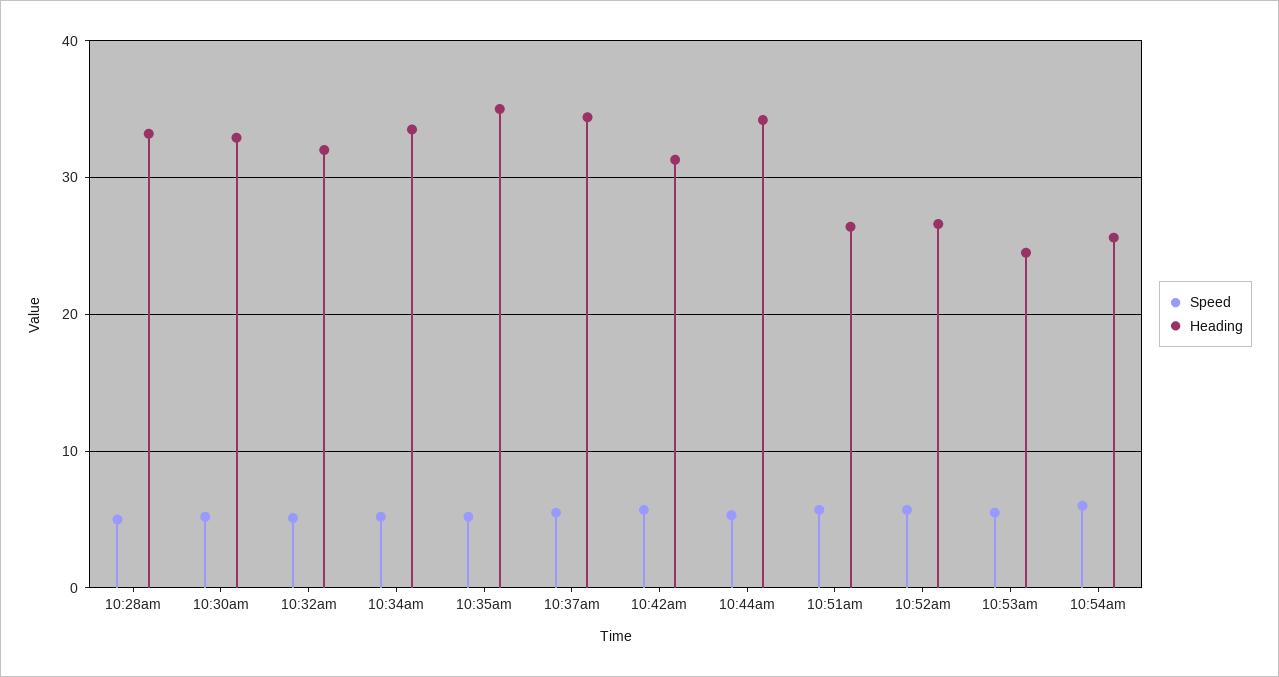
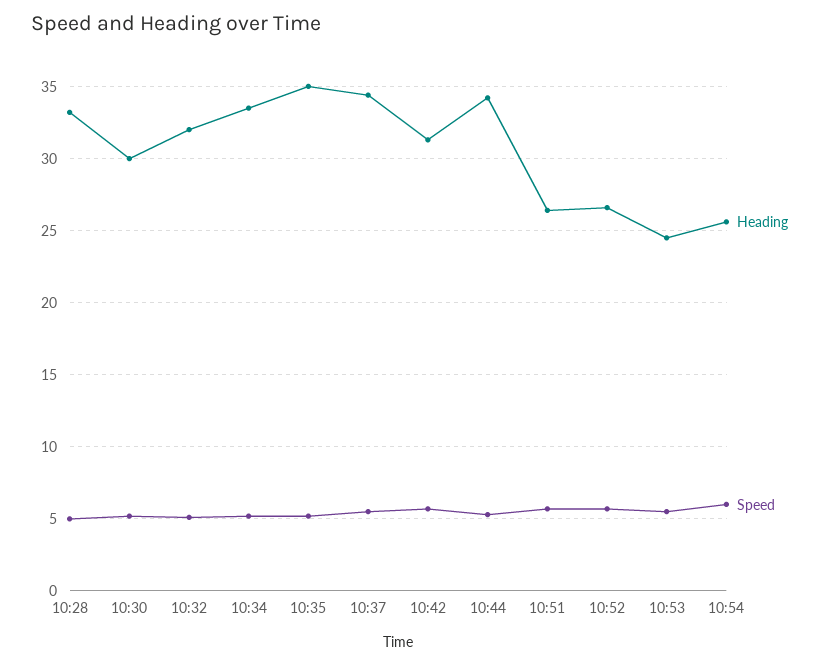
Heading, 10:30am: 33 -> 30

